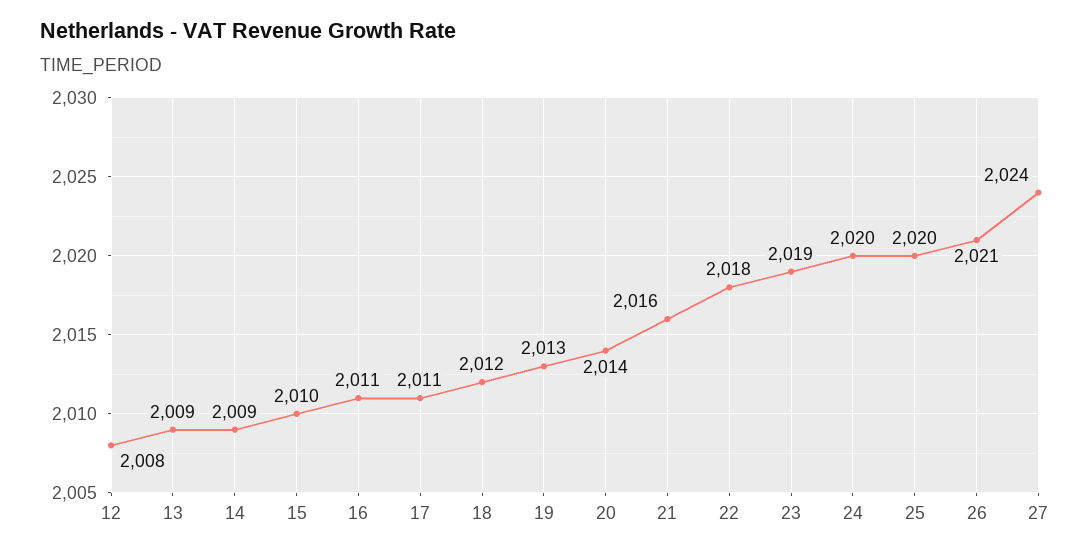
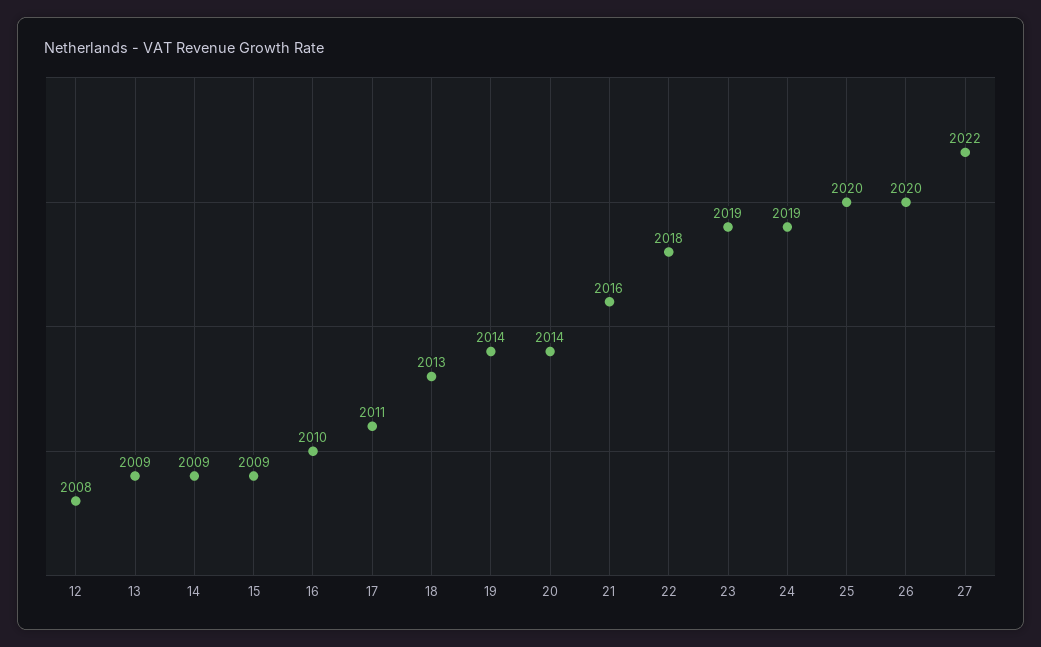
15: 2010 -> 2009
16: 2011 -> 2010
18: 2012 -> 2013
19: 2013 -> 2014
24: 2020 -> 2019
26: 2021 -> 2020
27: 2024 -> 2022

